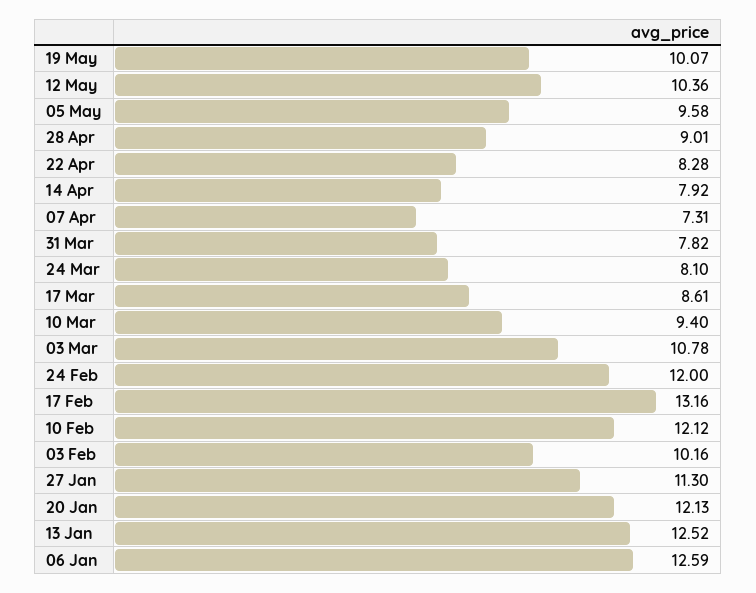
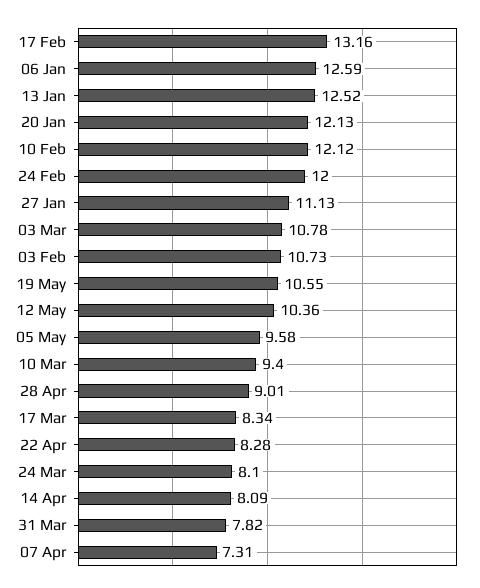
19 May: 10.07 -> 10.55
14 Apr: 7.92 -> 8.09
17 Mar: 8.61 -> 8.34
03 Feb: 10.16 -> 10.73
27 Jan: 11.3 -> 11.13

